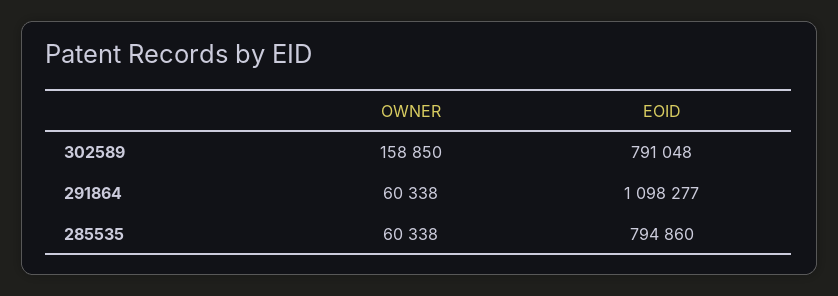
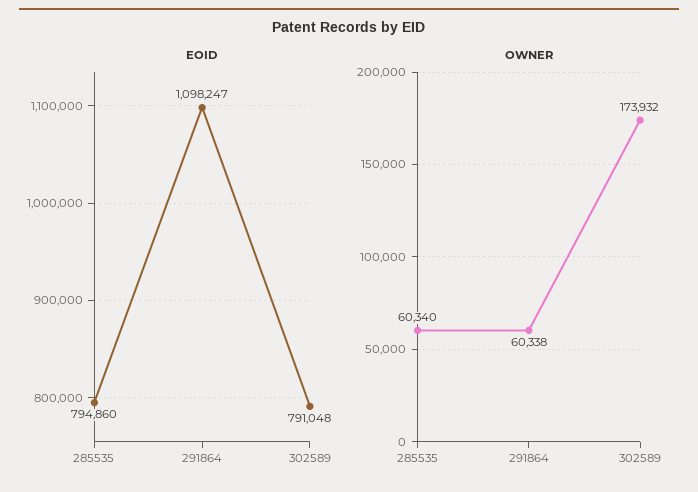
OWNER, 302589: 158850 -> 173932
EOID, 291864: 1098277 -> 1098247
OWNER, 285535: 60338 -> 60340

